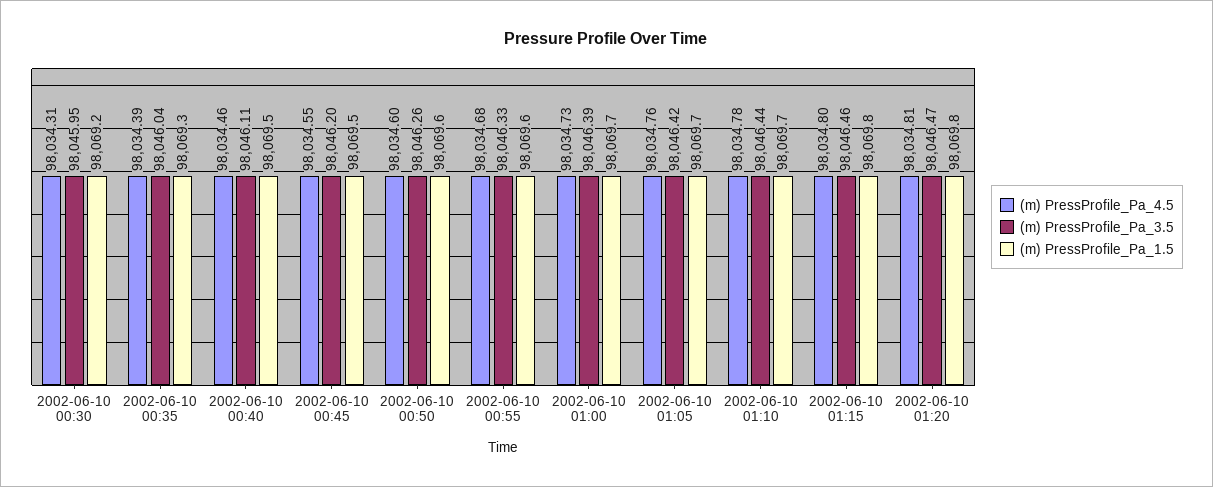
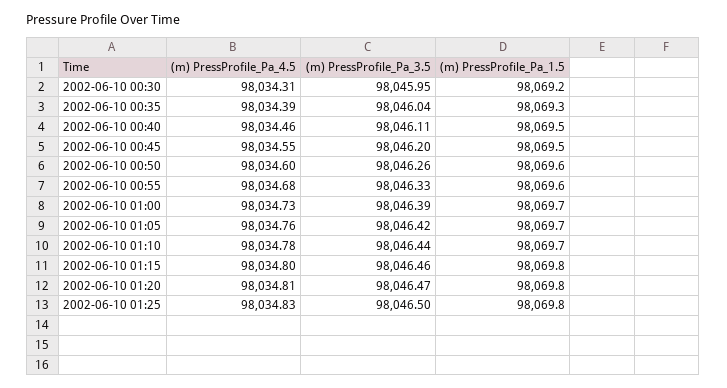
(m) PressProfile_Pa_4.5, 2002-06-10 01:25: none -> 98034.83
(m) PressProfile_Pa_3.5, 2002-06-10 01:25: none -> 98046.5
(m) PressProfile_Pa_1.5, 2002-06-10 01:25: none -> 98069.8

